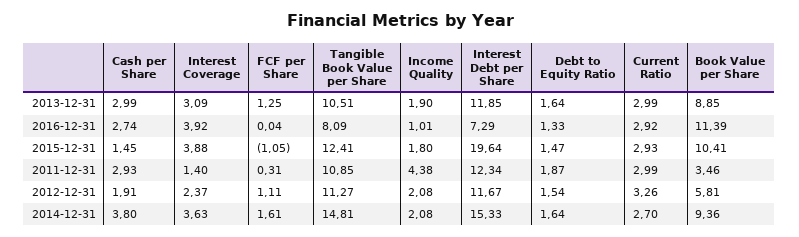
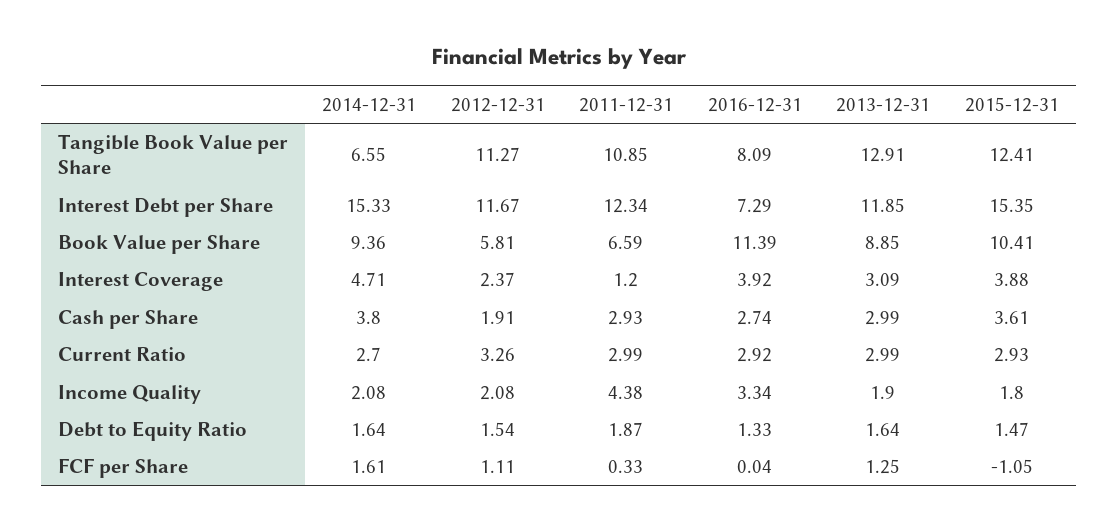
Tangible Book Value per Share, 2013-12-31: 10.51 -> 12.91
Income Quality, 2016-12-31: 1.01 -> 3.34
Cash per Share, 2015-12-31: 1.45 -> 3.61
Interest Debt per Share, 2015-12-31: 19.64 -> 15.35
Interest Coverage, 2011-12-31: 1.4 -> 1.2
FCF per Share, 2011-12-31: 0.31 -> 0.33
Book Value per Share, 2011-12-31: 3.46 -> 6.59
Interest Coverage, 2014-12-31: 3.63 -> 4.71
Tangible Book Value per Share, 2014-12-31: 14.81 -> 6.55

